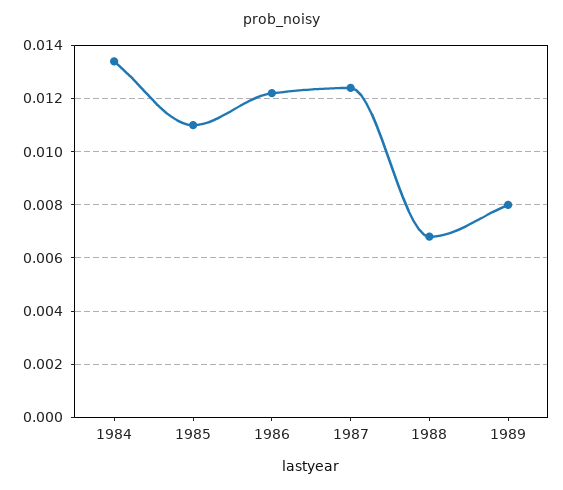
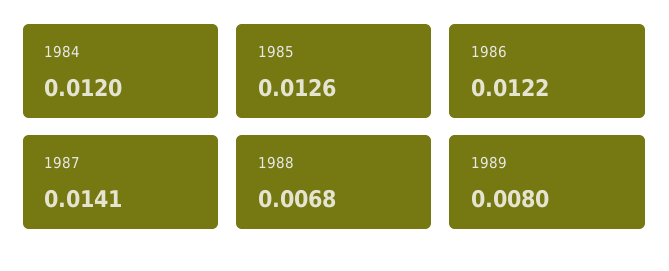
1984: 0.0135 -> 0.012
1985: 0.011 -> 0.0126
1987: 0.0125 -> 0.0141

